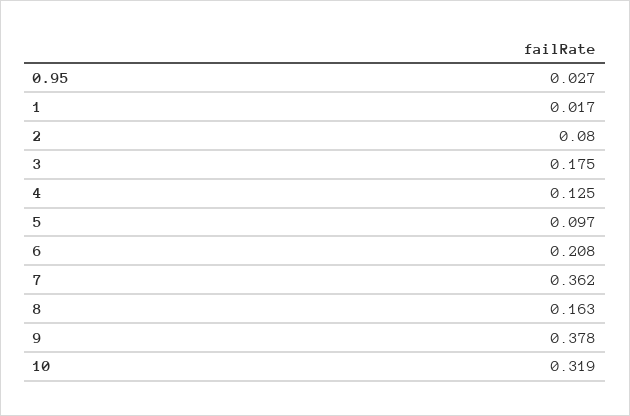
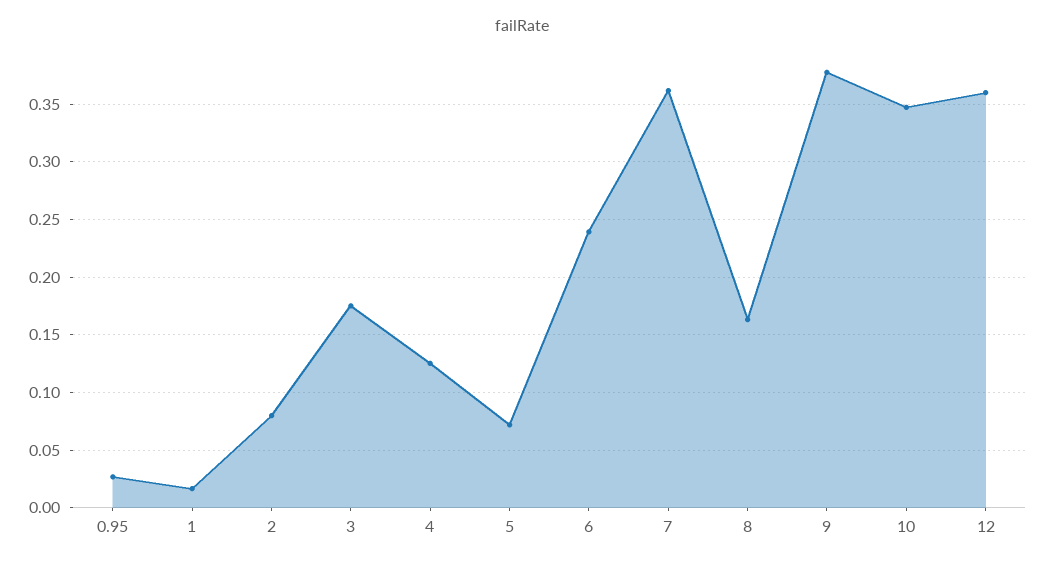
5: 0.097 -> 0.07
6: 0.208 -> 0.24
10: 0.319 -> 0.35
12: none -> 0.36

